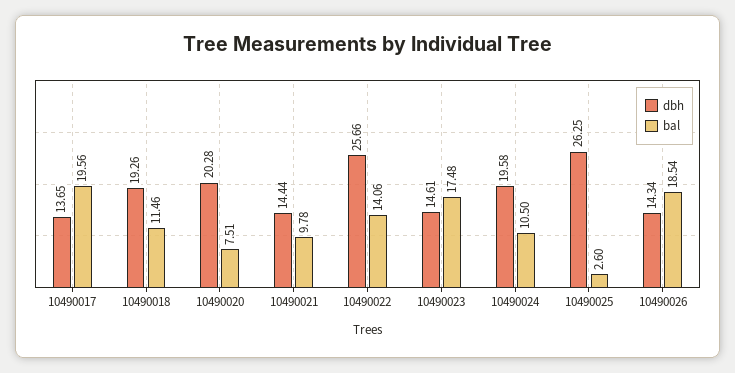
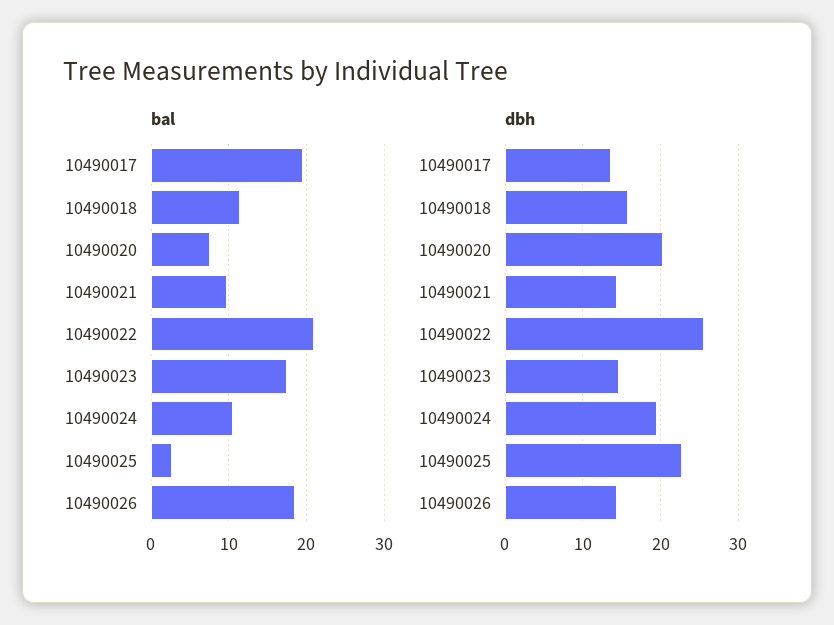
dbh, 10490018: 19.26 -> 16
bal, 10490022: 14.06 -> 21
dbh, 10490025: 26.25 -> 23

